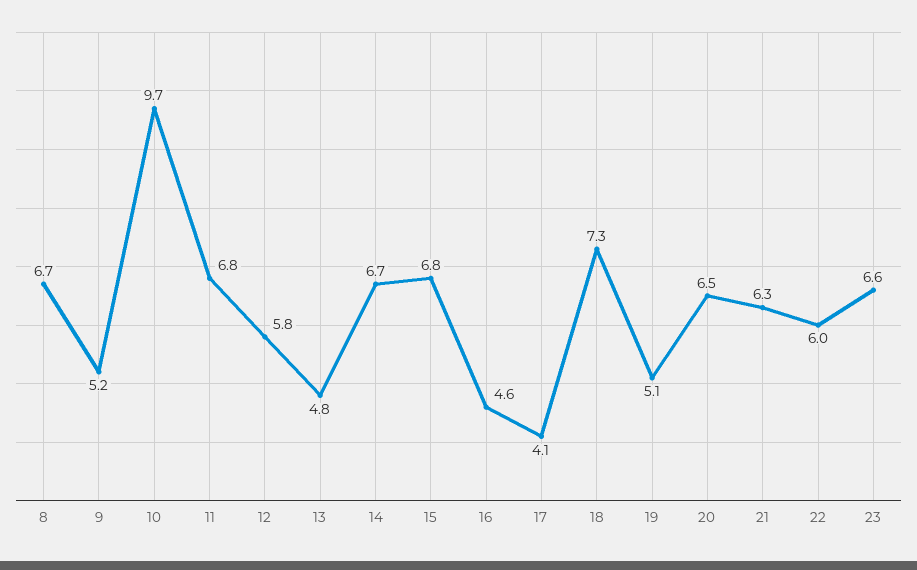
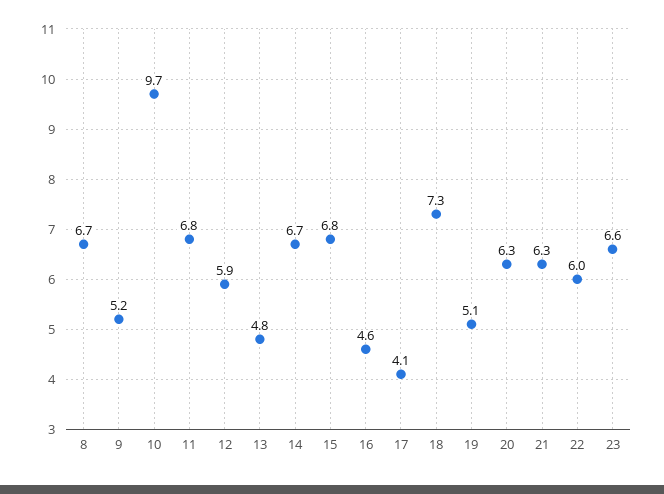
12: 5.8 -> 5.9
20: 6.5 -> 6.3

